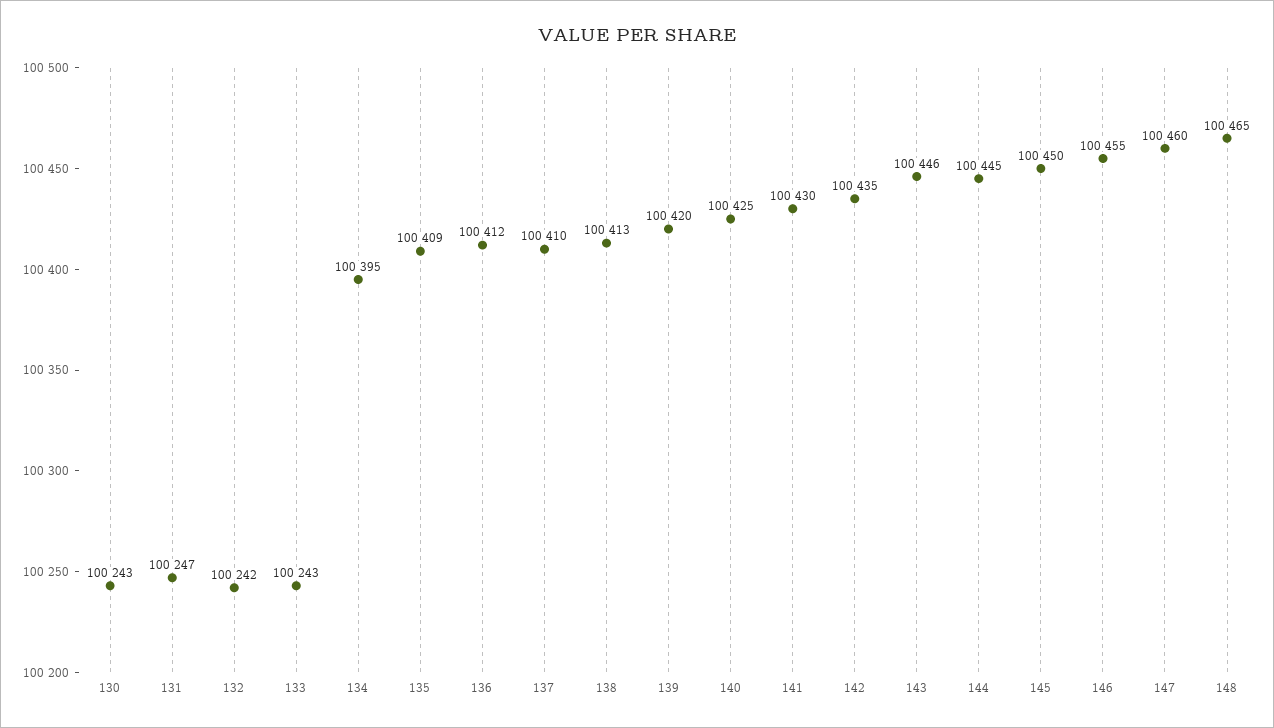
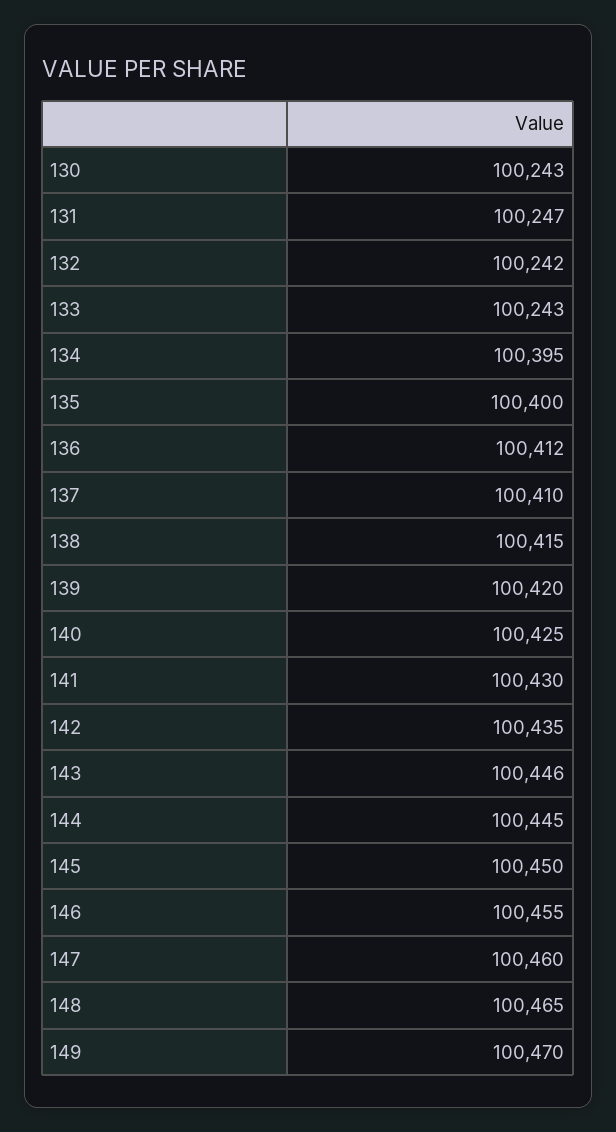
135: 100409 -> 100400
138: 100413 -> 100415
149: none -> 100470

